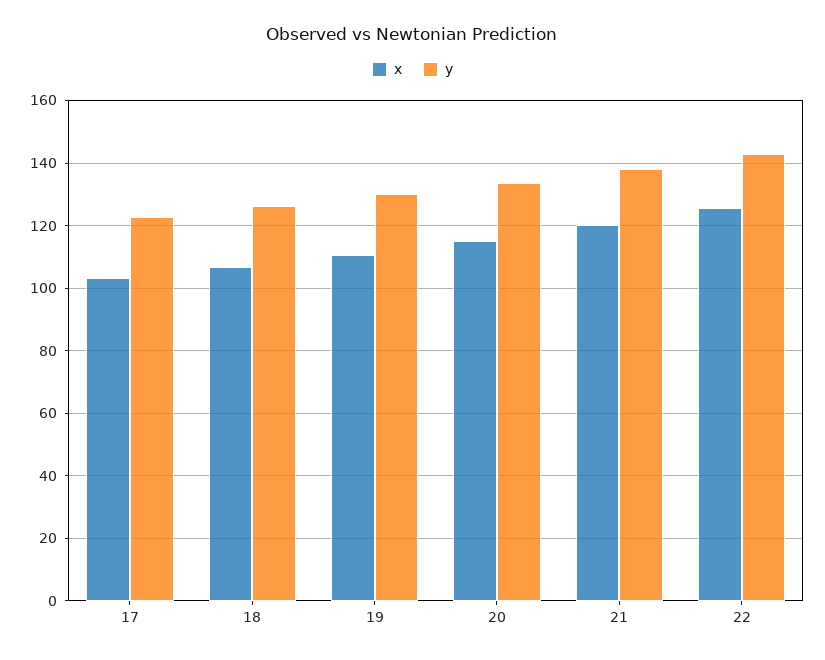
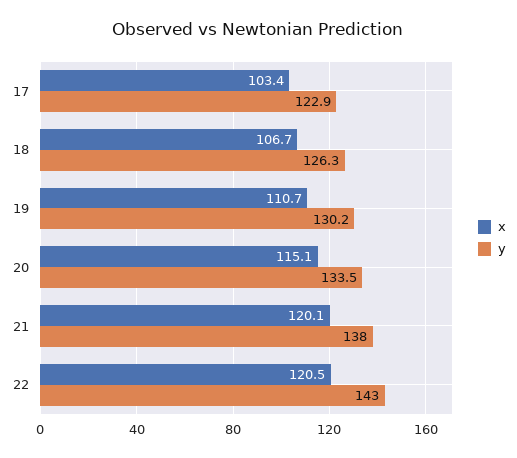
x, 22: 126 -> 120.5

